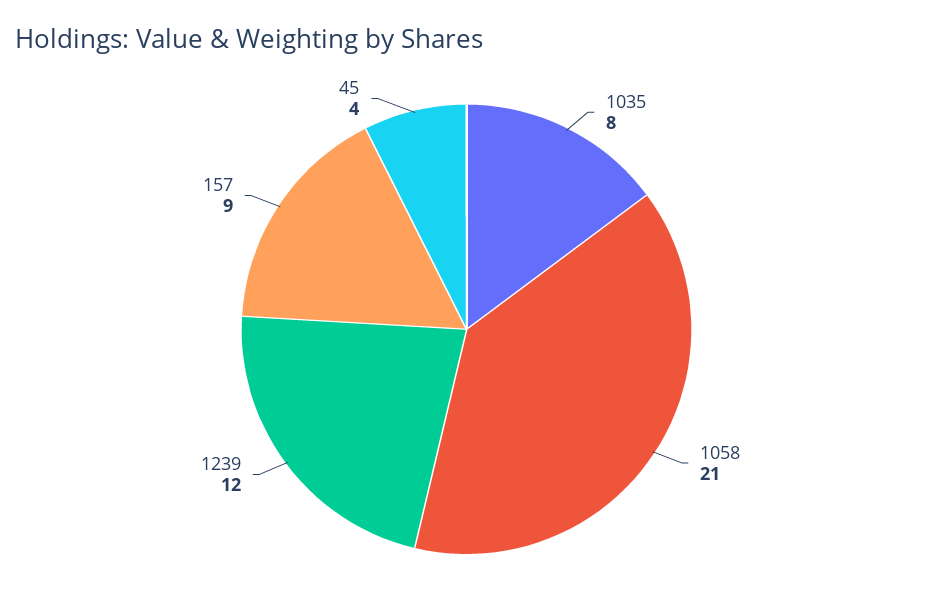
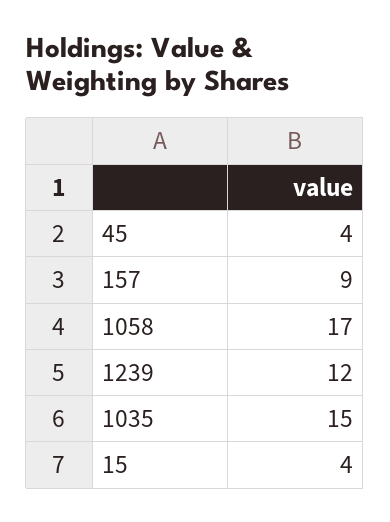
1035: 8 -> 15
1058: 21 -> 17
15: none -> 4

